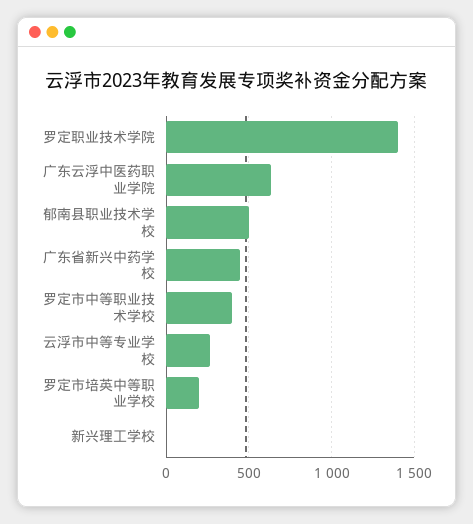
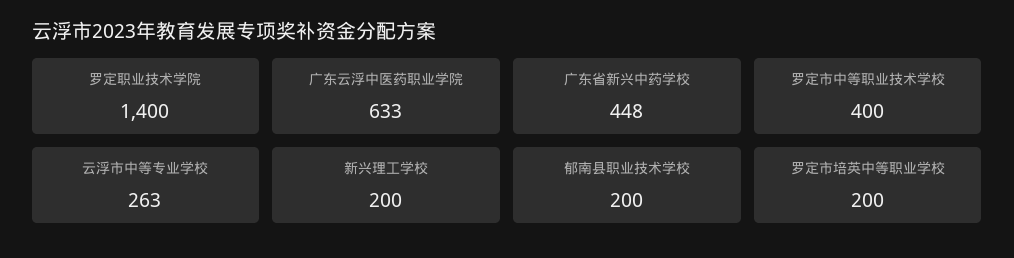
郁南县职业技术学校: 500 -> 200
新兴理工学校: 0 -> 200

